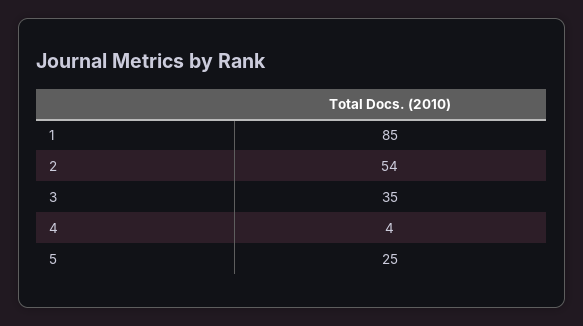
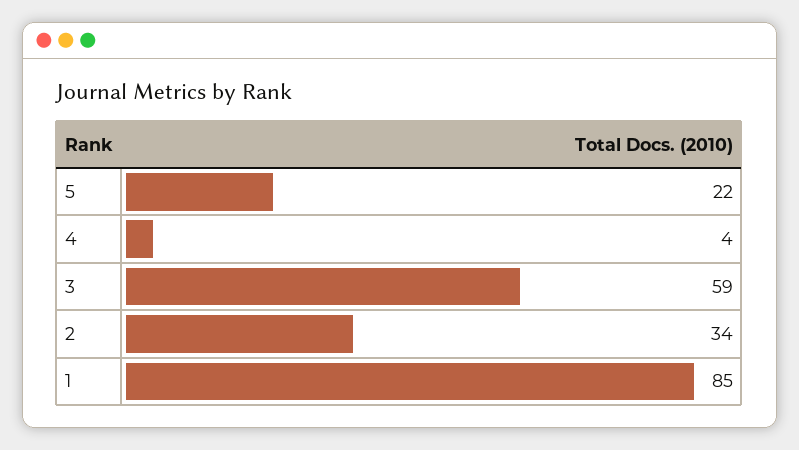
2: 54 -> 34
3: 35 -> 59
5: 25 -> 22

